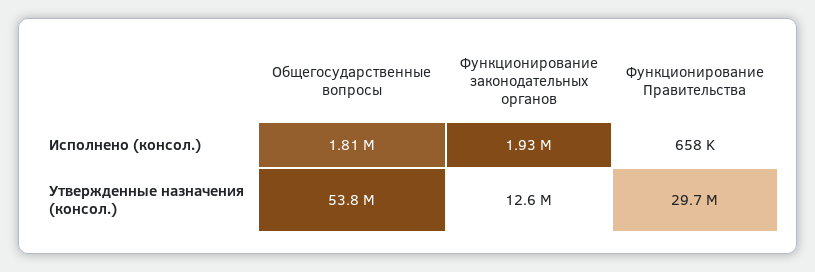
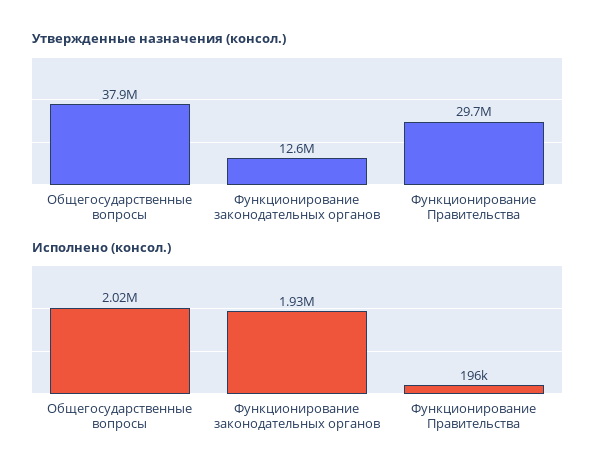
Исполнено (консол.), Общегосударственные вопросы: 1810000 -> 2020000
Исполнено (консол.), Функционирование Правительства: 658000 -> 196000
Утвержденные назначения (консол.), Общегосударственные вопросы: 53800000 -> 37900000

